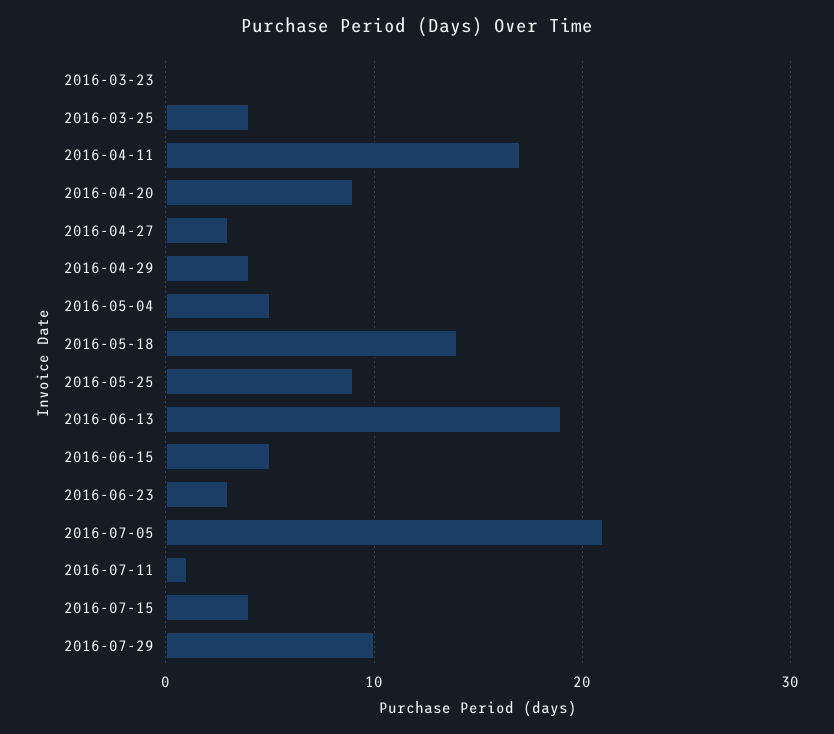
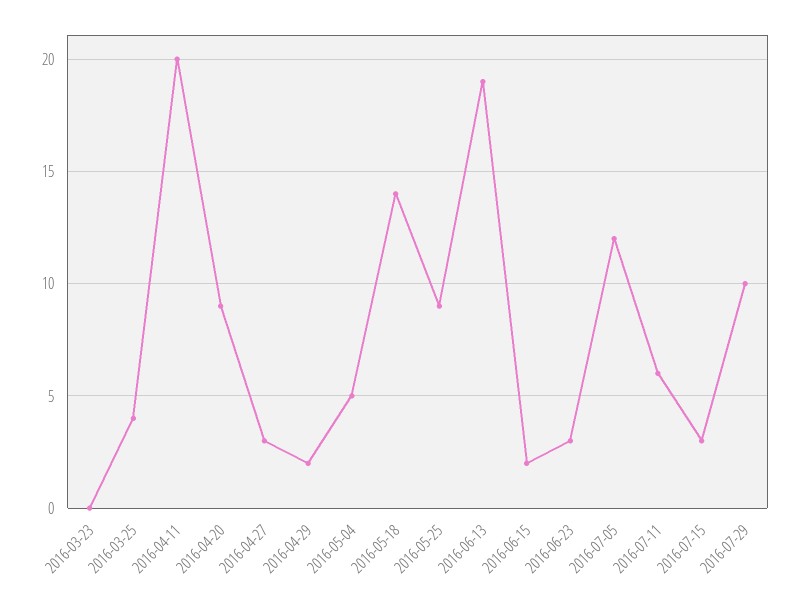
2016-04-11: 17 -> 20
2016-04-29: 4 -> 2
2016-06-15: 5 -> 2
2016-07-05: 21 -> 12
2016-07-11: 1 -> 6
2016-07-15: 4 -> 3

